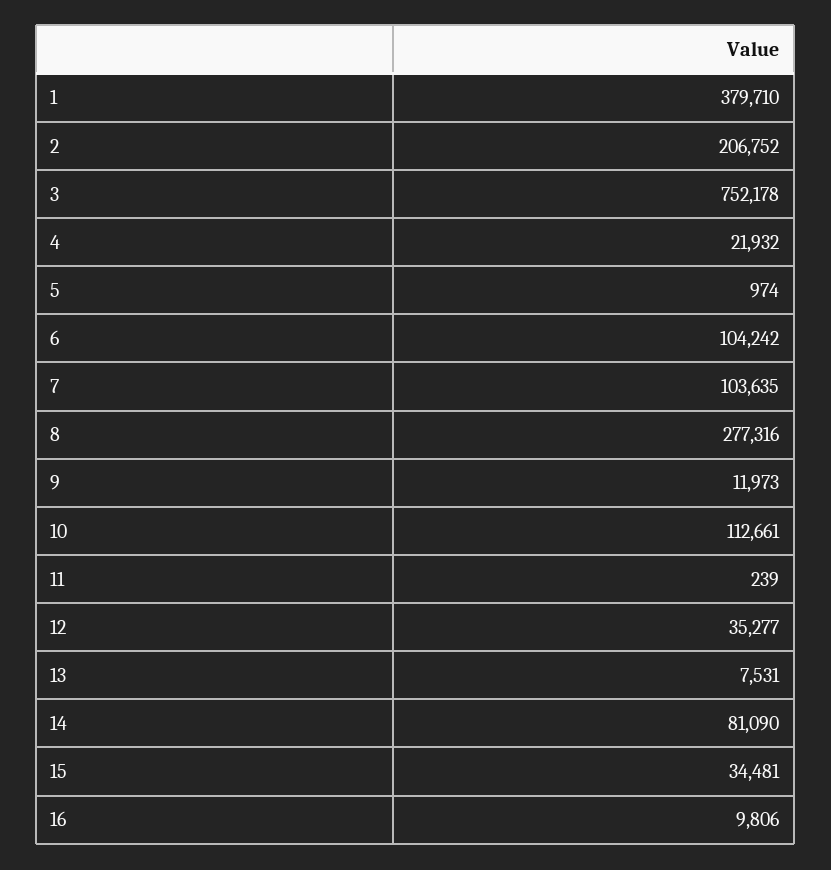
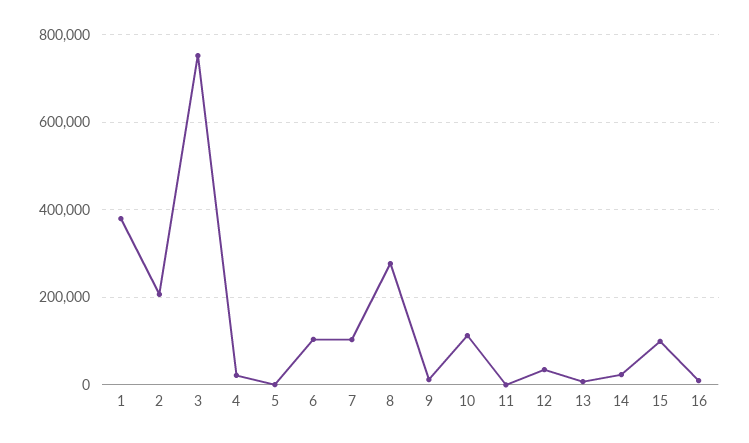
14: 81090 -> 20000
15: 34481 -> 100000

